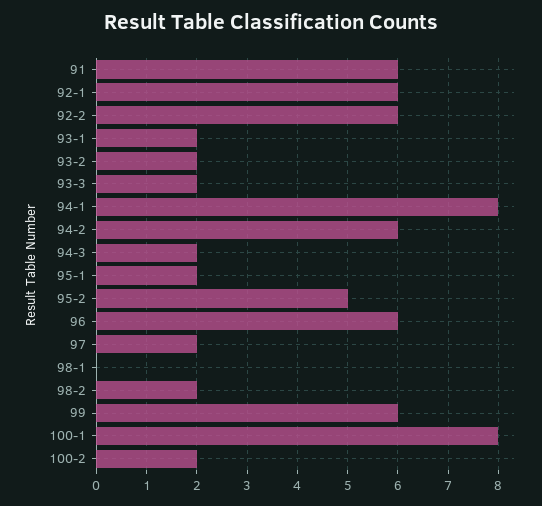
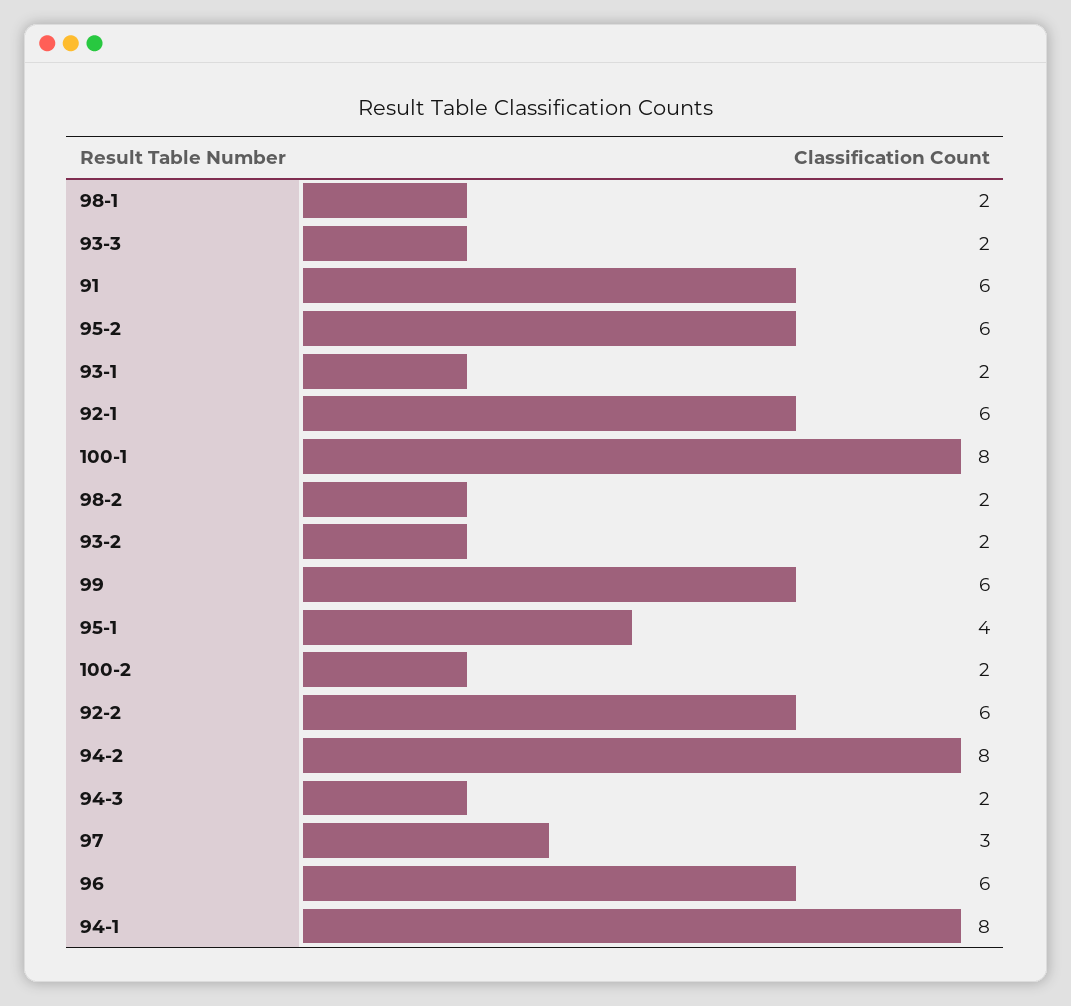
94-2: 6 -> 8
95-1: 2 -> 4
95-2: 5 -> 6
97: 2 -> 3
98-1: 0 -> 2

